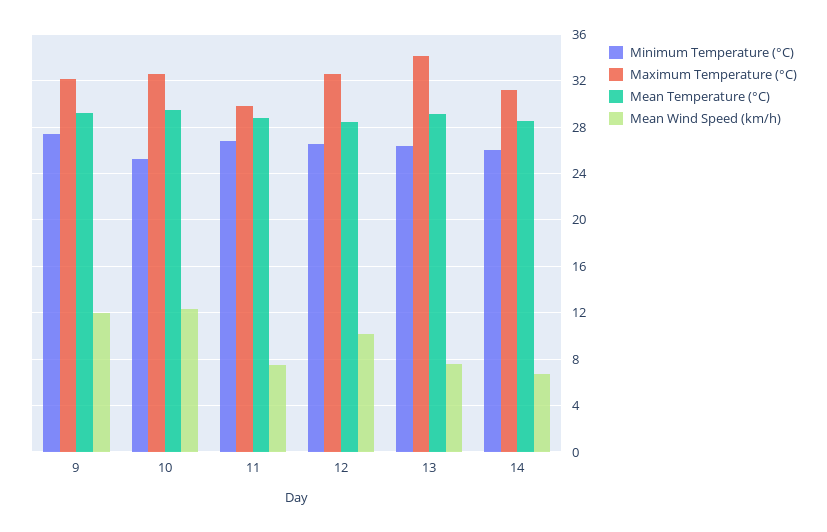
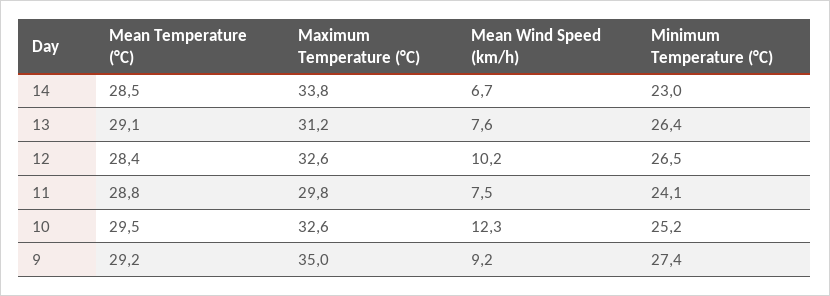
Maximum Temperature (°C), 9: 32 -> 35
Mean Wind Speed (km/h), 9: 12 -> 9.2
Minimum Temperature (°C), 11: 27 -> 24.1
Maximum Temperature (°C), 13: 34 -> 31.2
Minimum Temperature (°C), 14: 26 -> 23
Maximum Temperature (°C), 14: 31 -> 33.8

